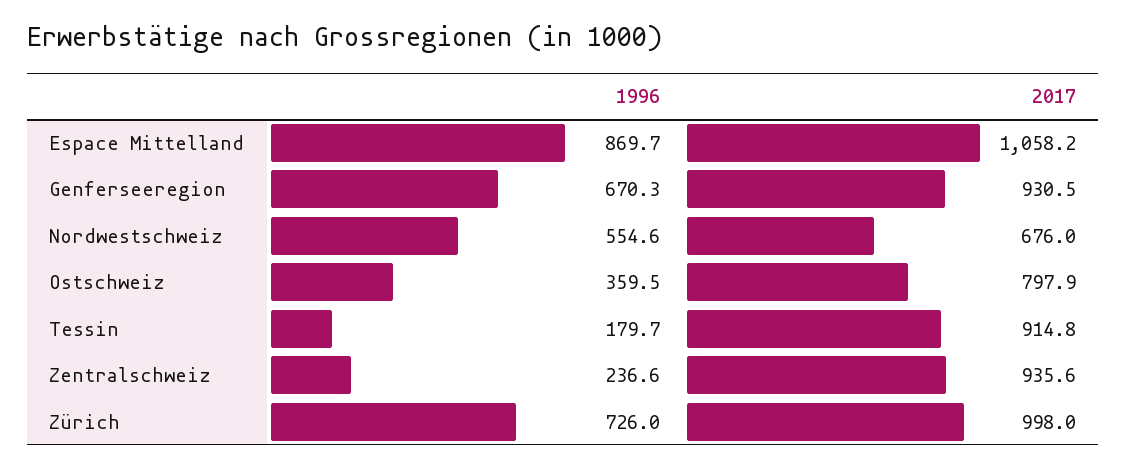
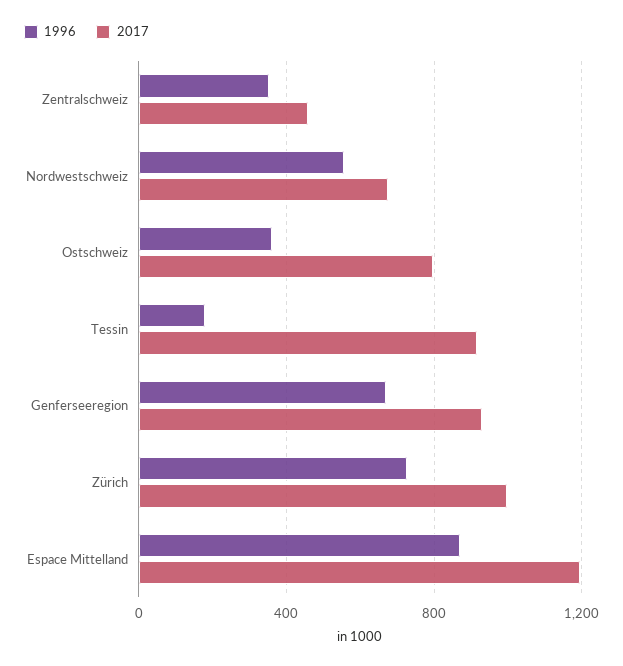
2017, Espace Mittelland: 1058.2 -> 1200
1996, Zentralschweiz: 236.6 -> 350
2017, Zentralschweiz: 935.6 -> 450

